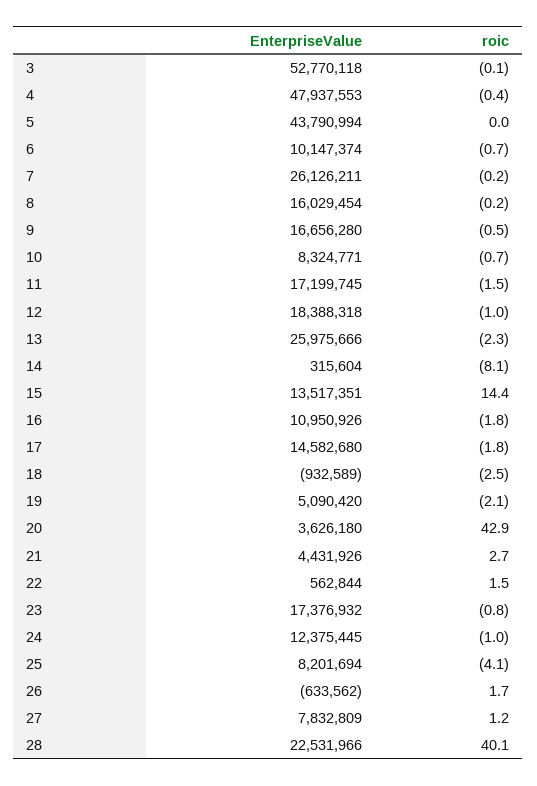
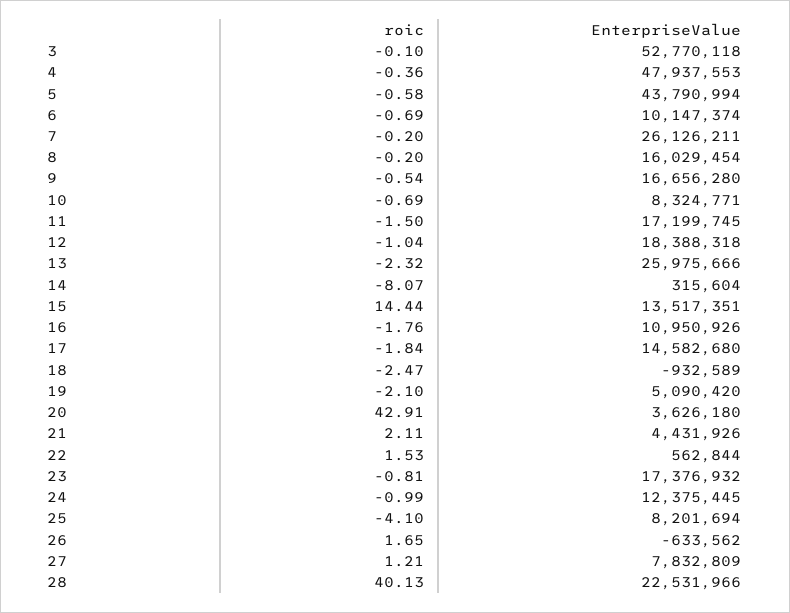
roic, 5: 0 -> -0.58
roic, 21: 2.7 -> 2.11

